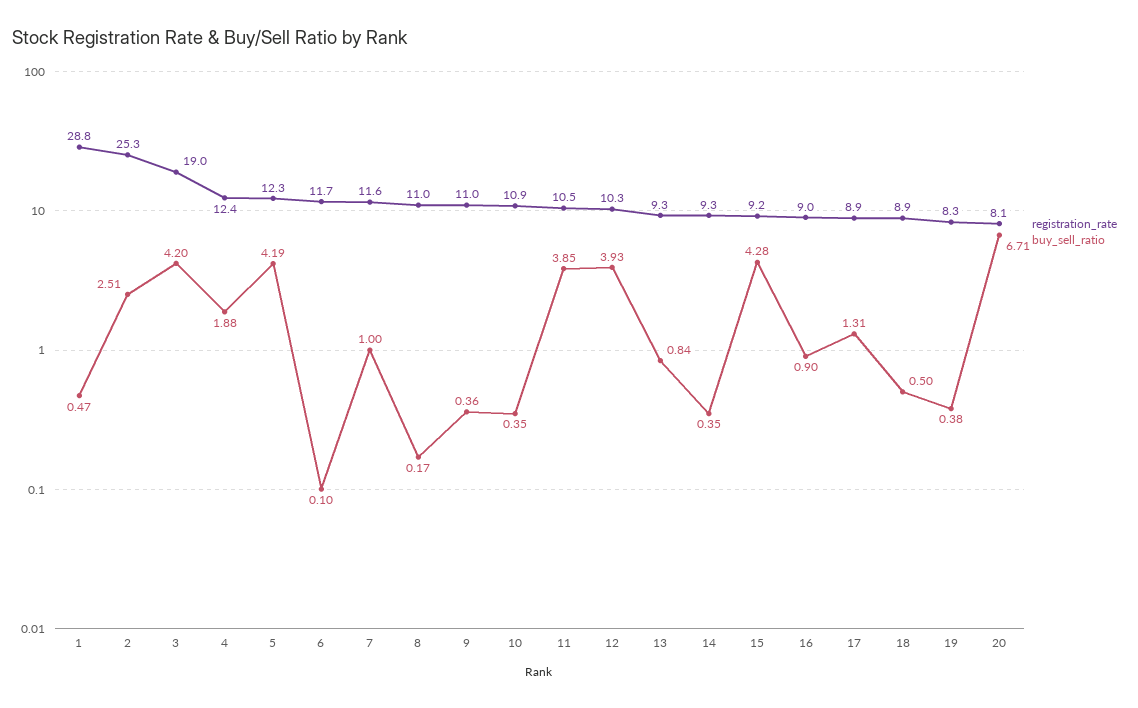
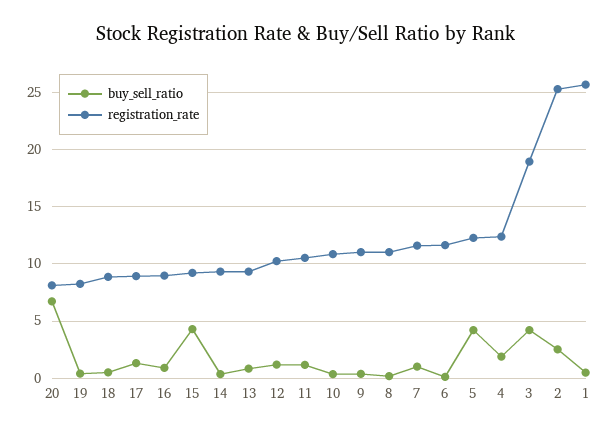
registration_rate, 1: 28.8 -> 26
buy_sell_ratio, 11: 3.85 -> 1
buy_sell_ratio, 12: 3.93 -> 1

